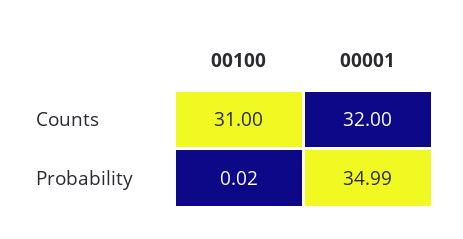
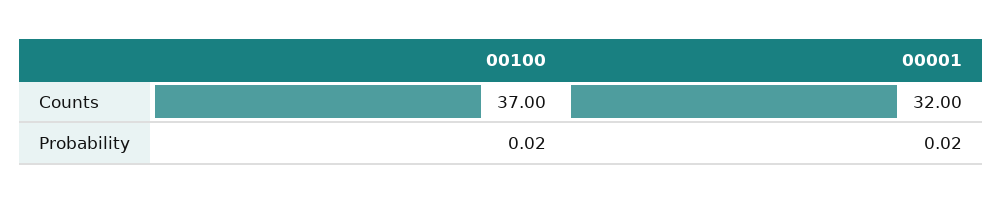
00100, Counts: 31 -> 37
00001, Probability: 34.99 -> 0.02

